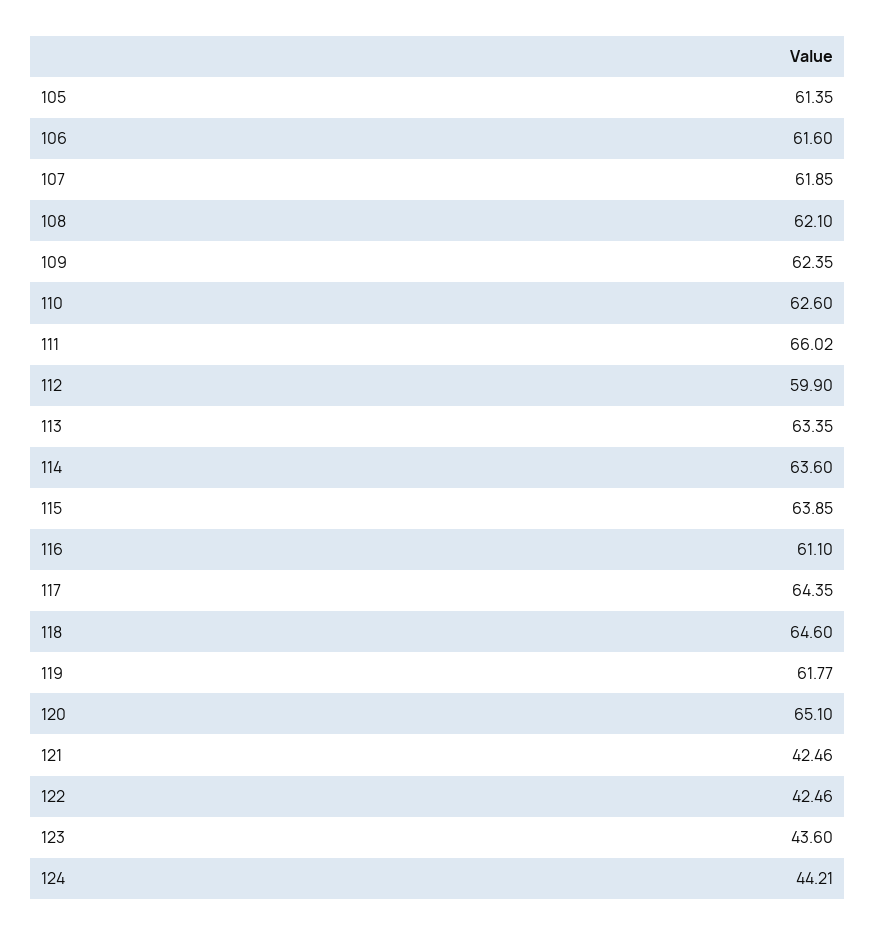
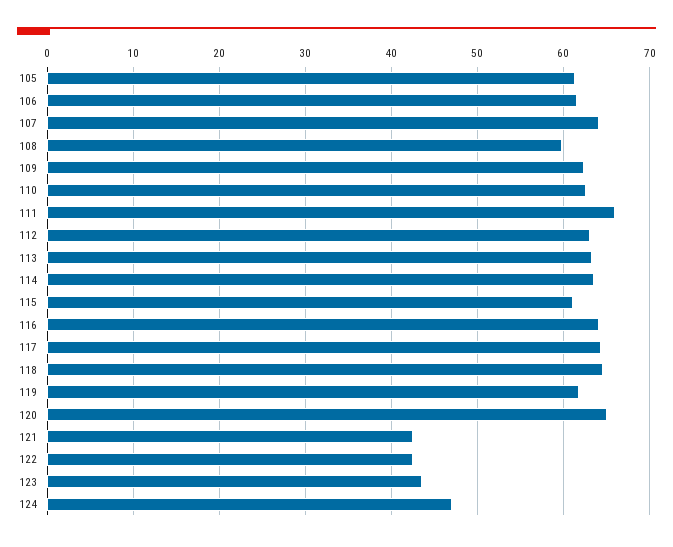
107: 61.85 -> 64
108: 62.1 -> 60
112: 59.9 -> 63
115: 63.85 -> 61
116: 61.1 -> 64
124: 44.21 -> 47

